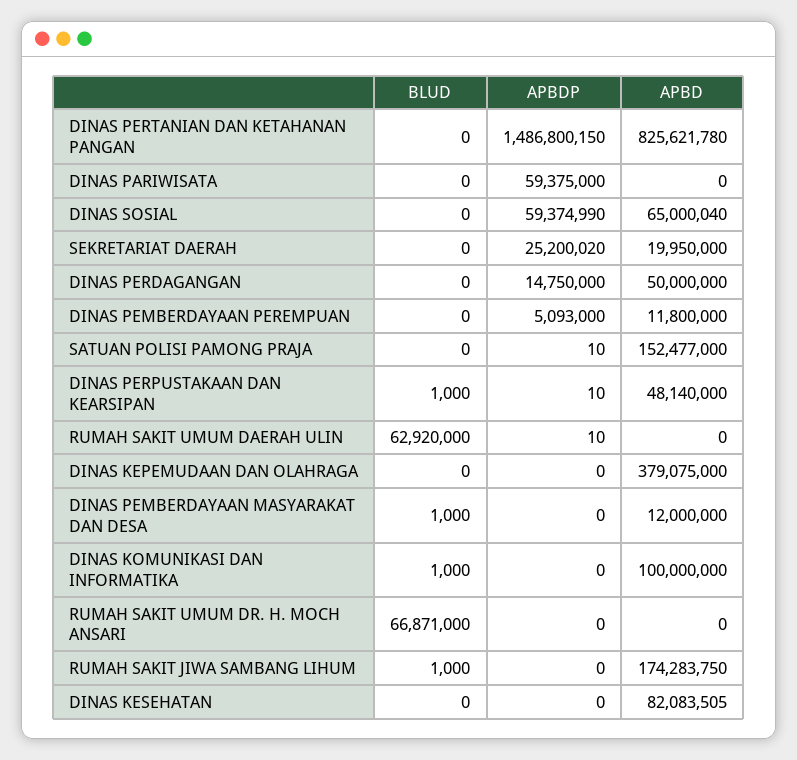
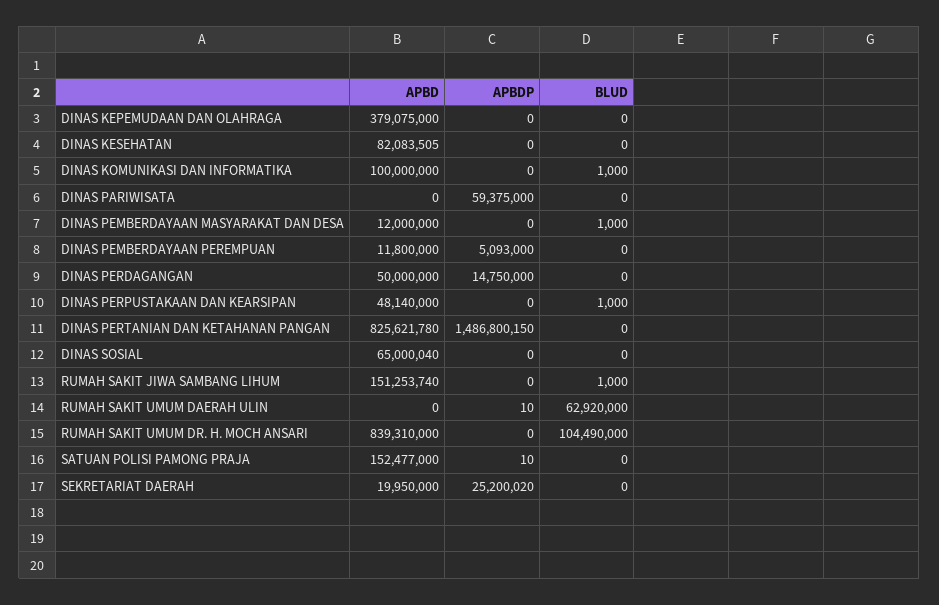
APBDP, DINAS SOSIAL: 59374990 -> 0
APBDP, DINAS PERPUSTAKAAN DAN KEARSIPAN: 10 -> 0
BLUD, RUMAH SAKIT UMUM DR. H. MOCH ANSARI: 66871000 -> 104490000
APBD, RUMAH SAKIT UMUM DR. H. MOCH ANSARI: 0 -> 839310000
APBD, RUMAH SAKIT JIWA SAMBANG LIHUM: 174283750 -> 151253740

